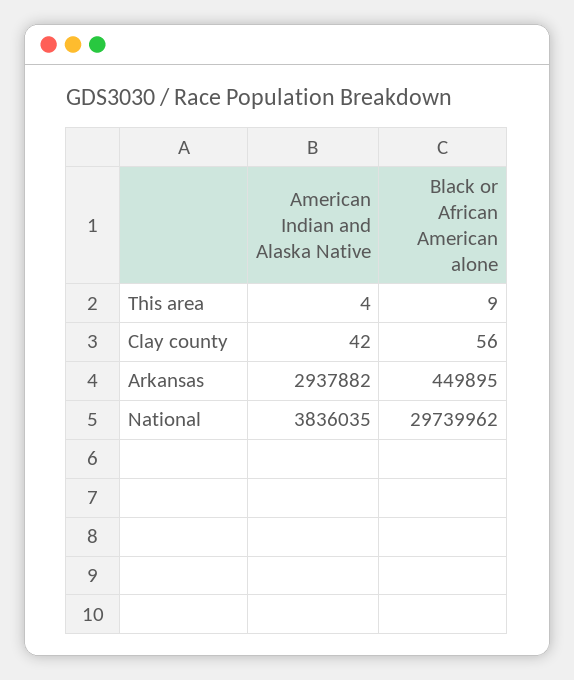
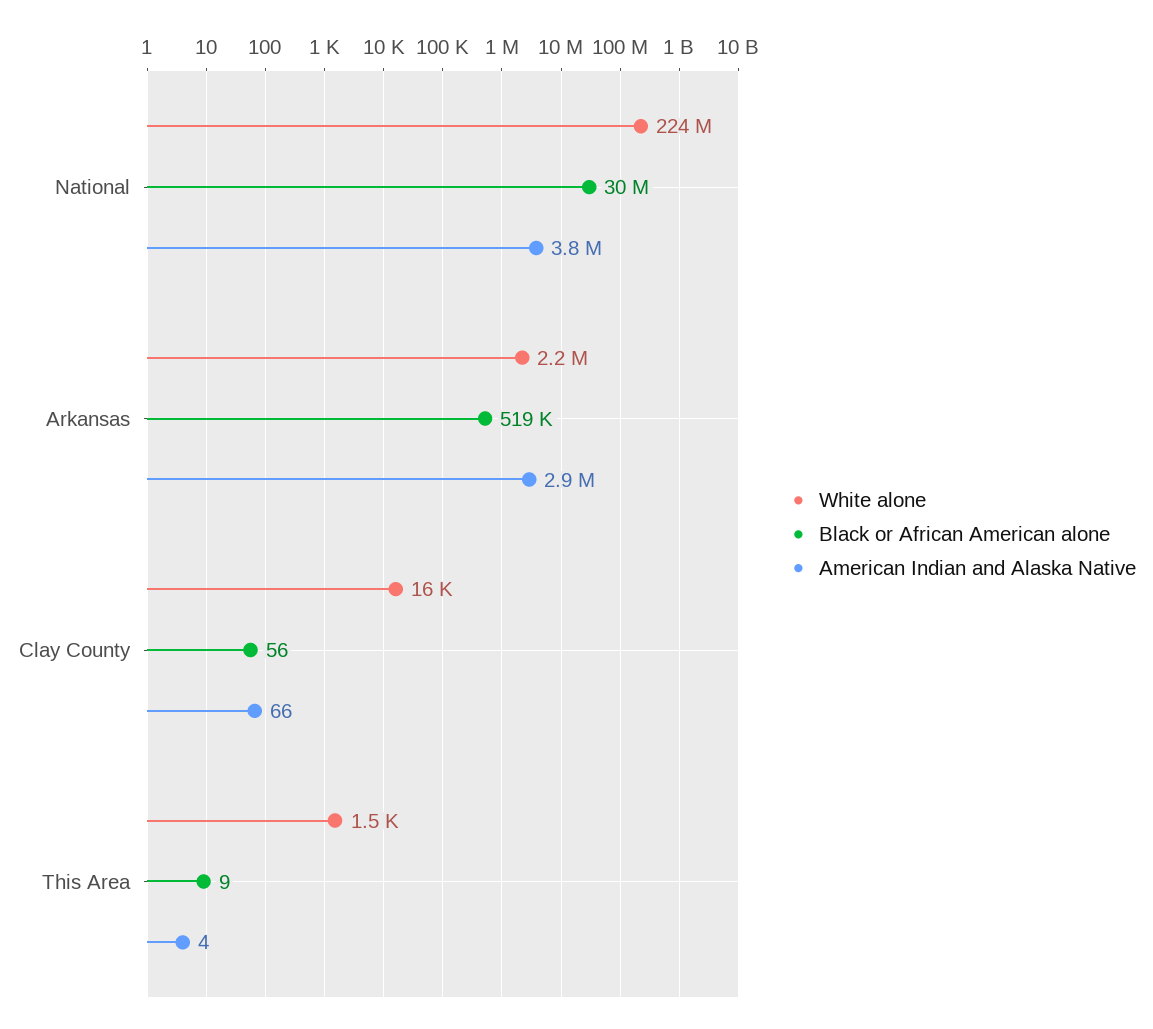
American Indian and Alaska Native, Clay county: 42 -> 66
Black or African American alone, Arkansas: 449895 -> 519000
White alone, National: none -> 224000000
White alone, Arkansas: none -> 2200000
White alone, Clay county: none -> 16000
White alone, This area: none -> 1500

